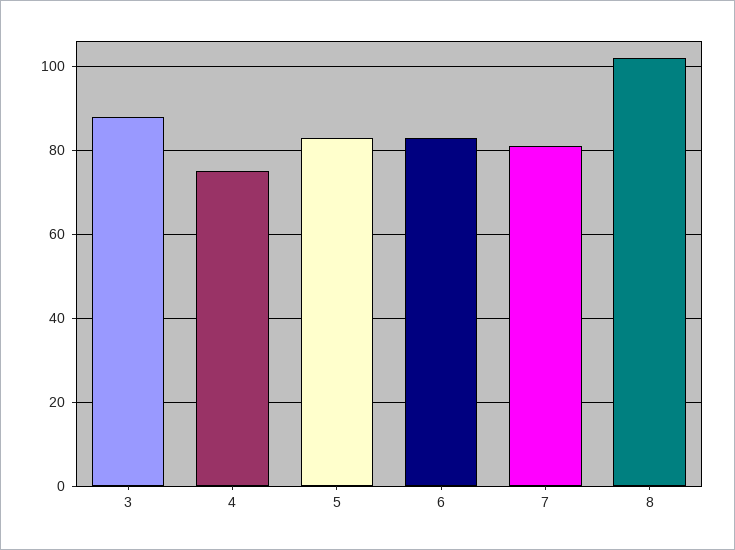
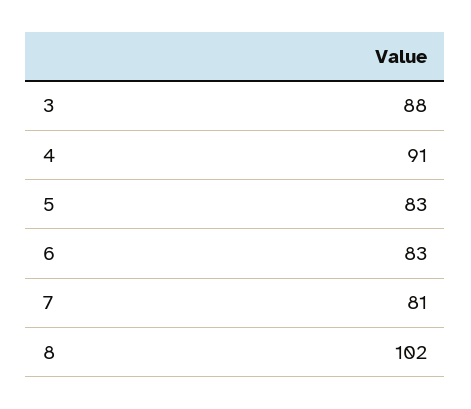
4: 75 -> 91

